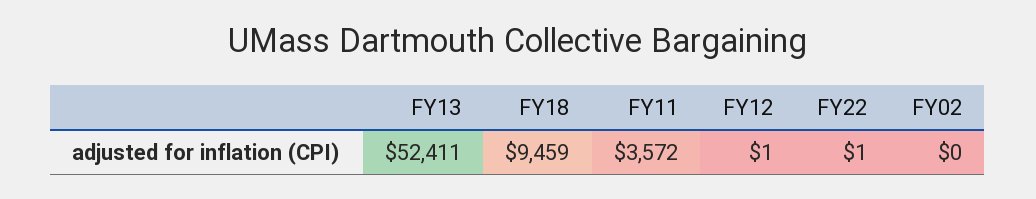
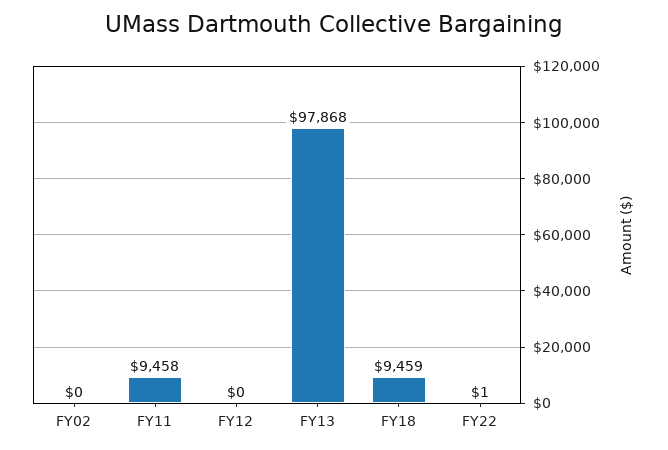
FY13: 52411 -> 97868
FY11: 3572 -> 9458
FY12: 1 -> 0

